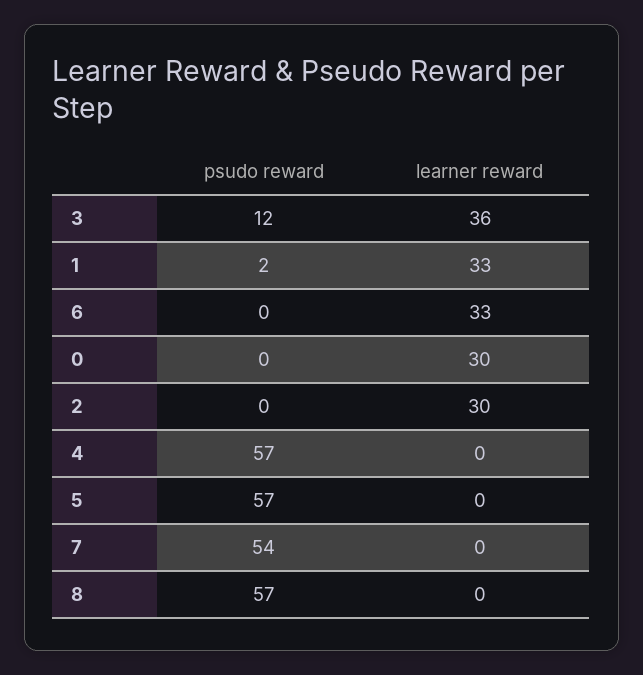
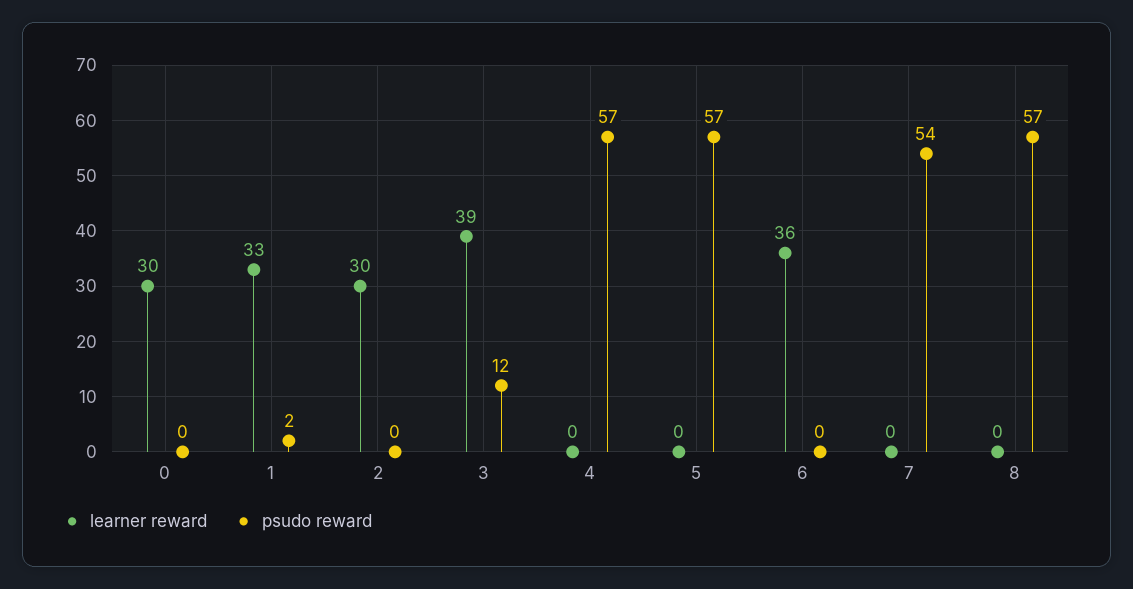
learner reward, 3: 36 -> 39
learner reward, 6: 33 -> 36

